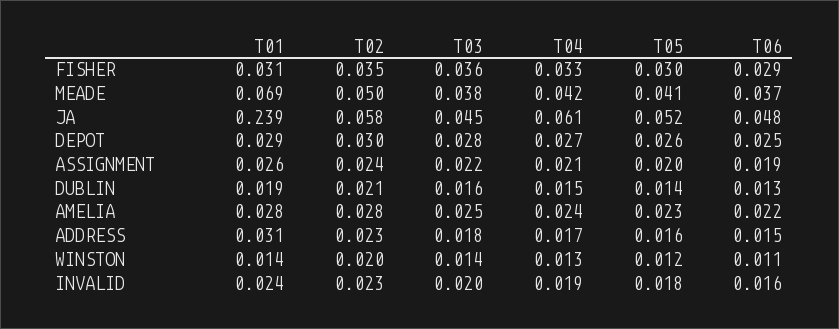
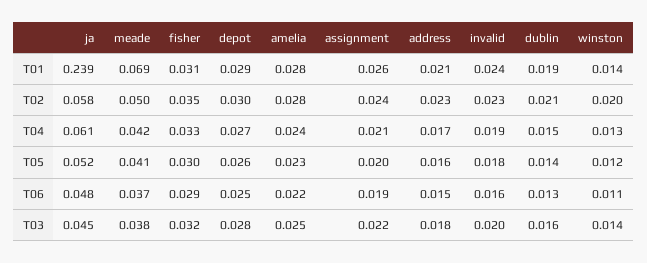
T03, FISHER: 0.036 -> 0.032
T01, ADDRESS: 0.031 -> 0.021

